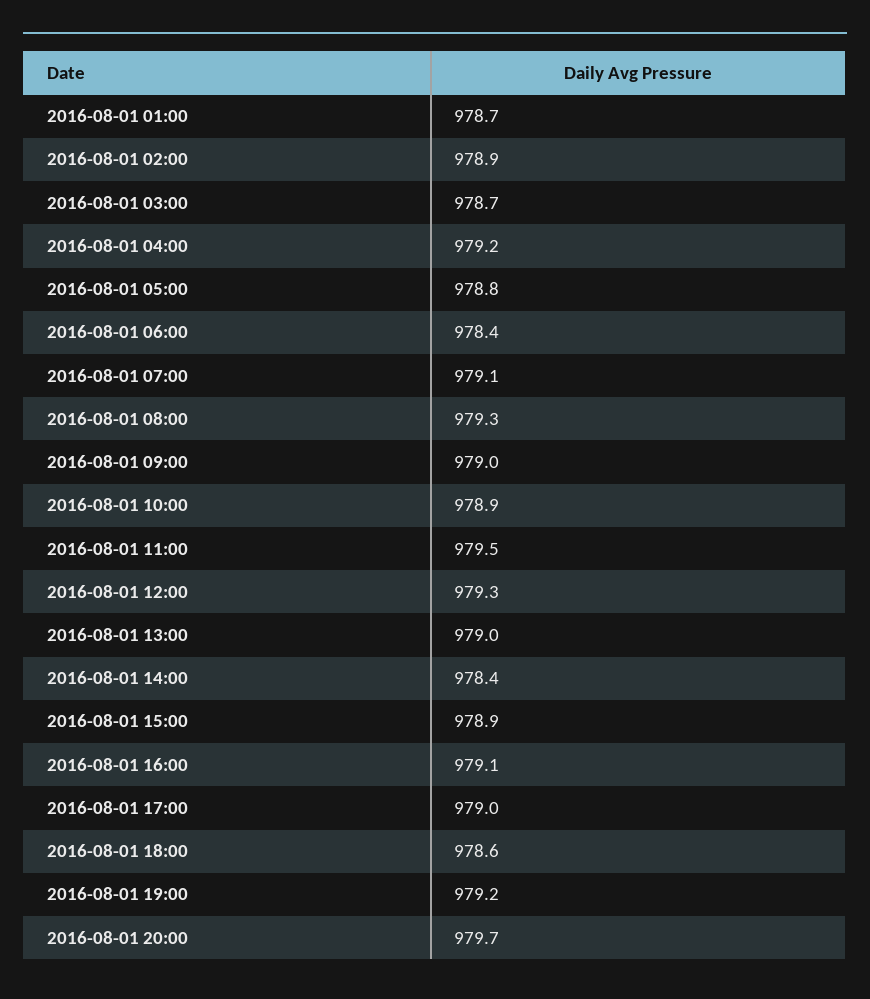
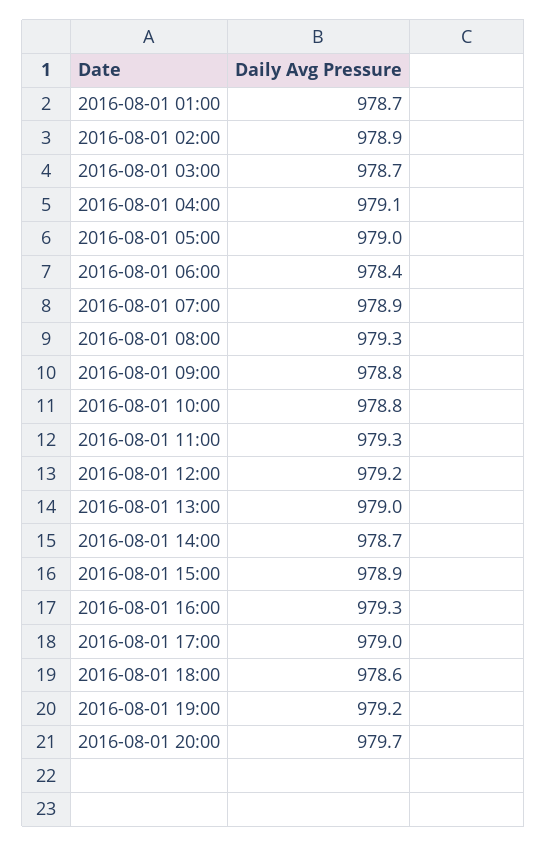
2016-08-01 04:00: 979.2 -> 979.1
2016-08-01 05:00: 978.8 -> 979
2016-08-01 07:00: 979.1 -> 978.9
2016-08-01 09:00: 979 -> 978.8
2016-08-01 10:00: 978.9 -> 978.8
2016-08-01 11:00: 979.5 -> 979.3
2016-08-01 12:00: 979.3 -> 979.2
2016-08-01 14:00: 978.4 -> 978.7
2016-08-01 16:00: 979.1 -> 979.3

